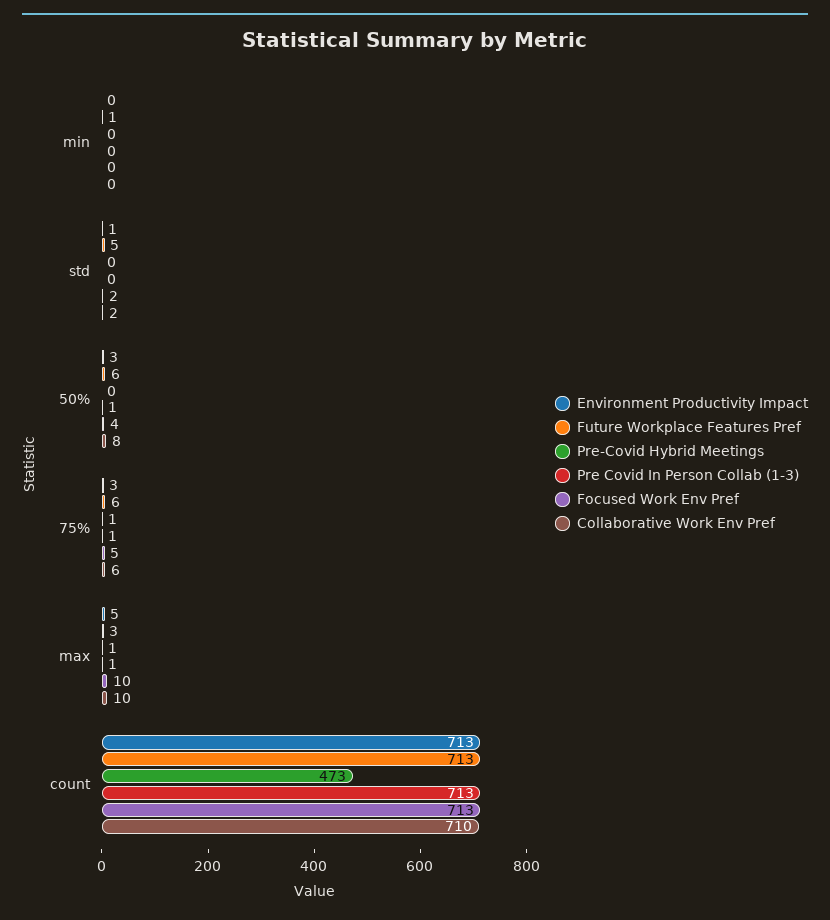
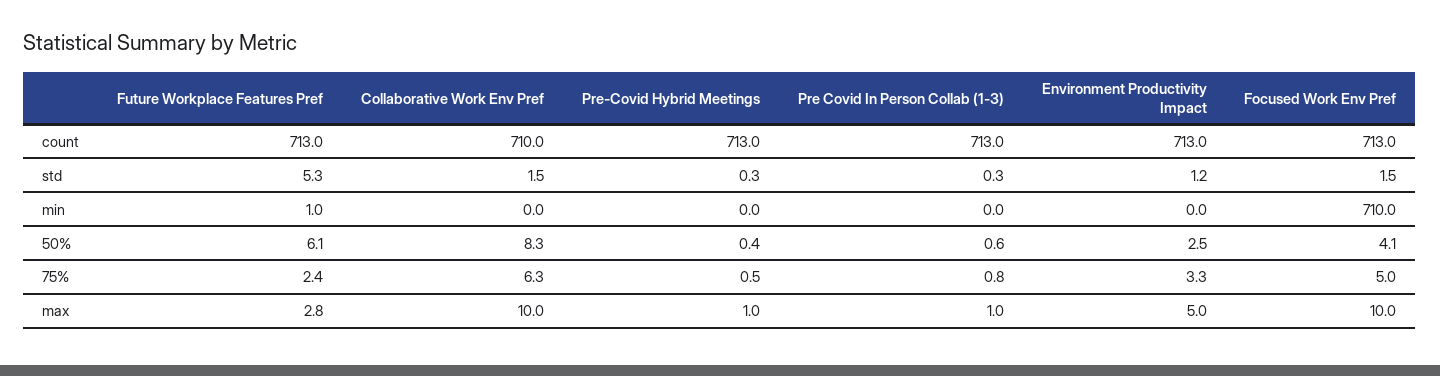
Focused Work Env Pref, min: 0 -> 710
Future Workplace Features Pref, 75%: 6 -> 2.4
Pre-Covid Hybrid Meetings, count: 473 -> 713

